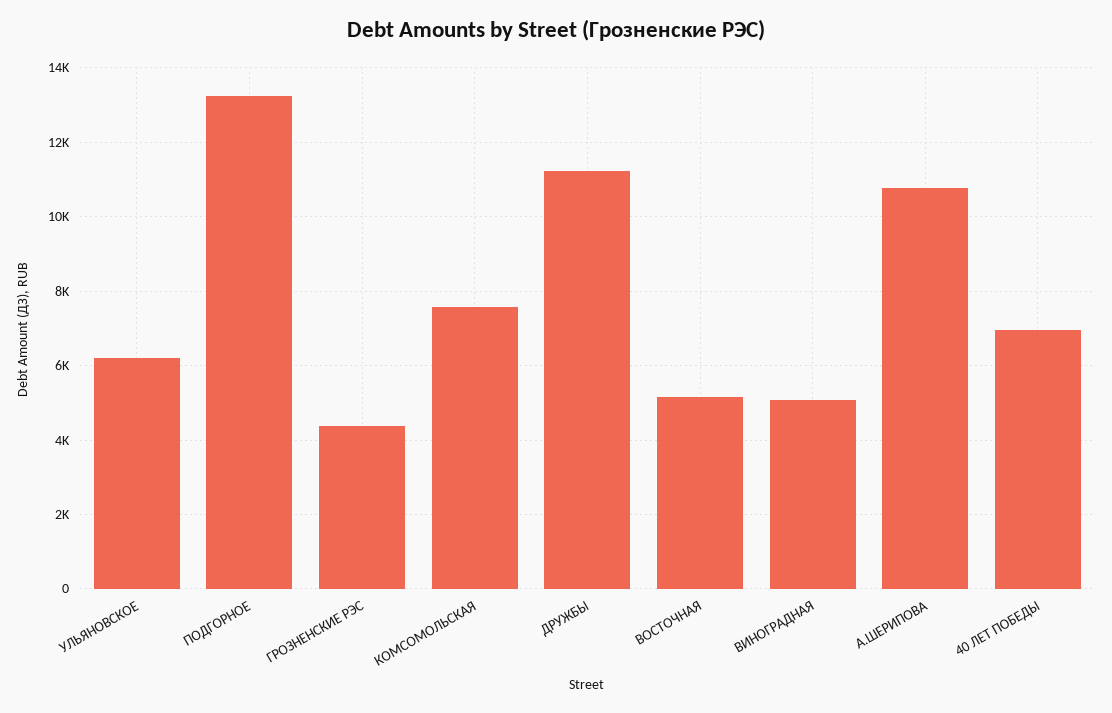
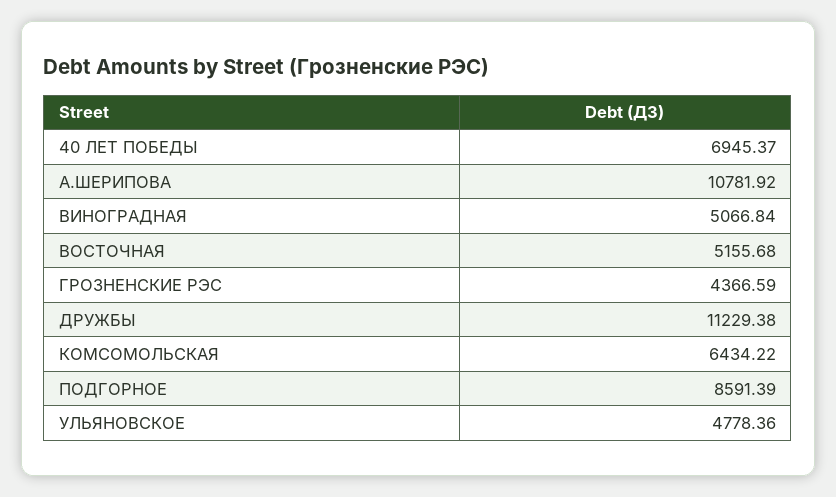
УЛЬЯНОВСКОЕ: 6200 -> 4778.36
ПОДГОРНОЕ: 13200 -> 8591.39
КОМСОМОЛЬСКАЯ: 7600 -> 6434.22

